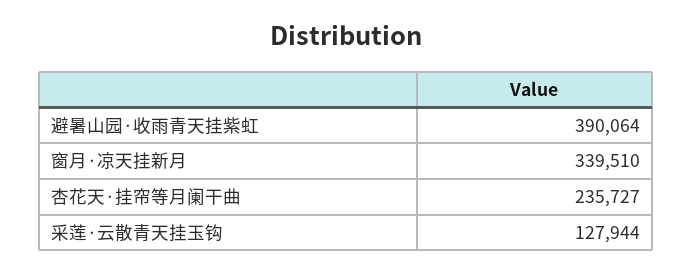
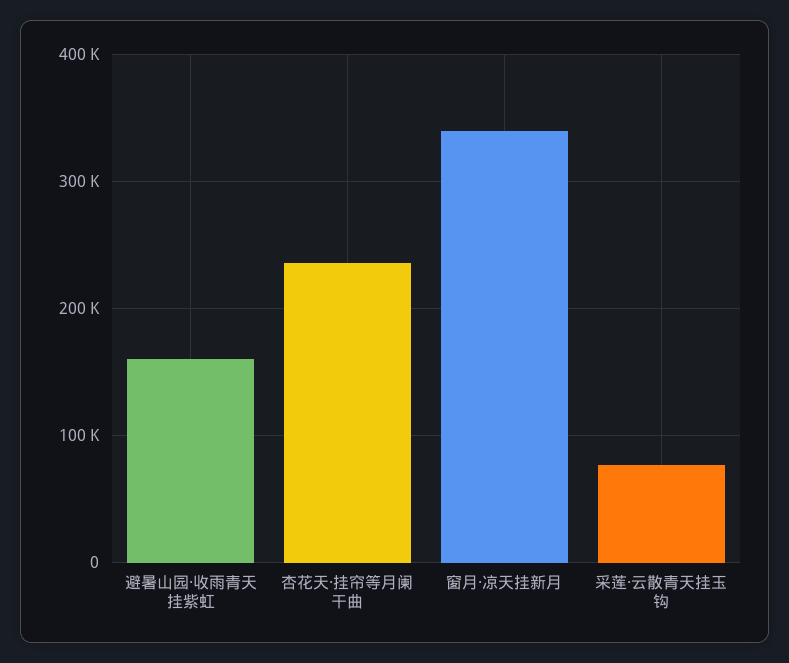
避暑山园·收雨青天挂紫虹: 390064 -> 160000
采莲·云散青天挂玉钩: 127944 -> 80000

